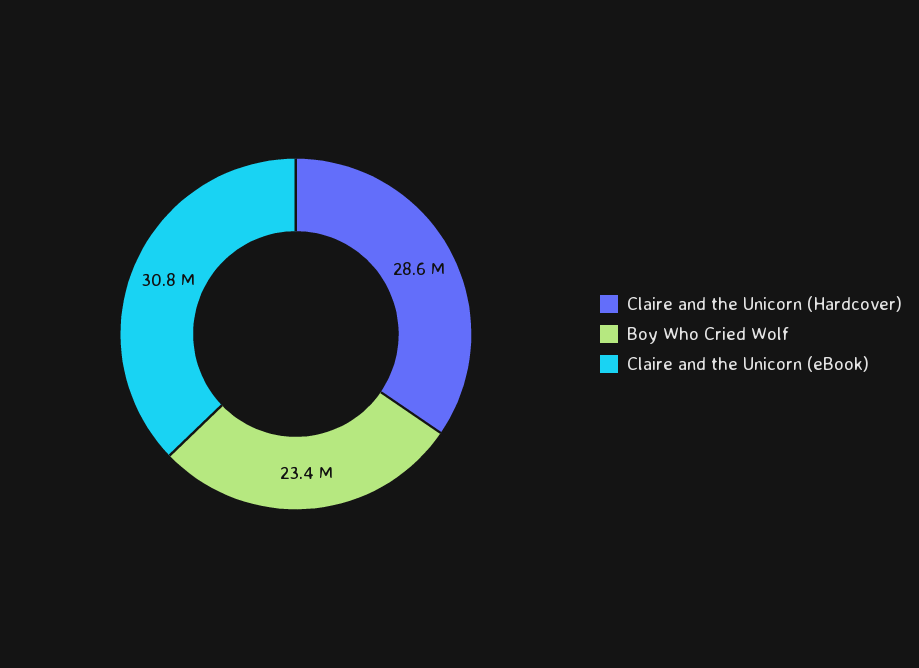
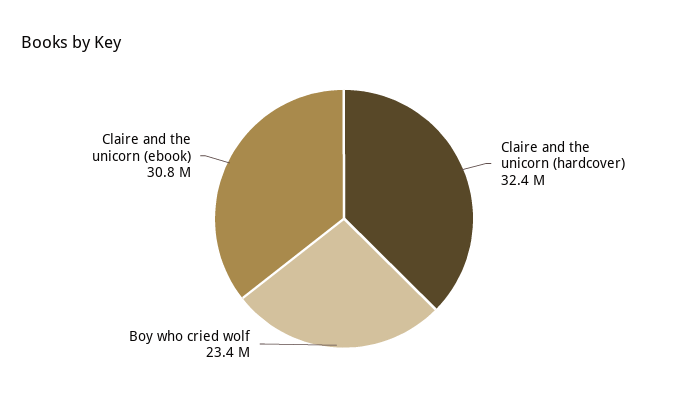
Claire and the Unicorn (Hardcover): 28600000 -> 32400000

